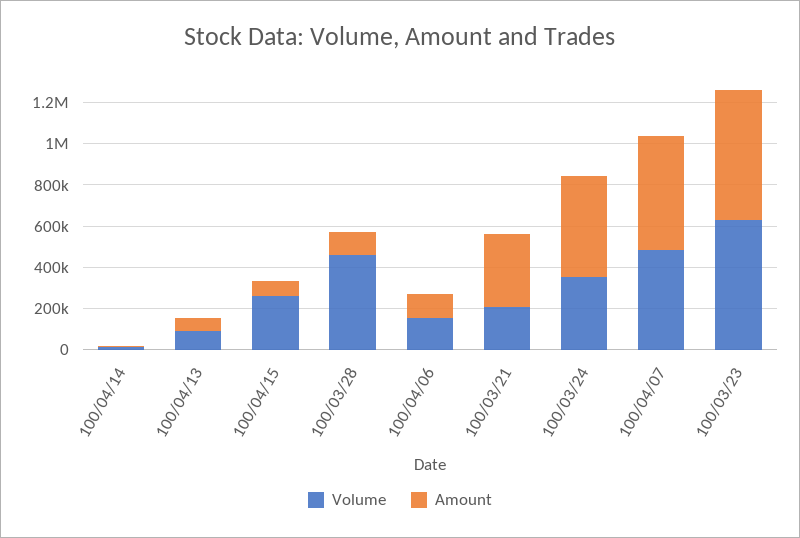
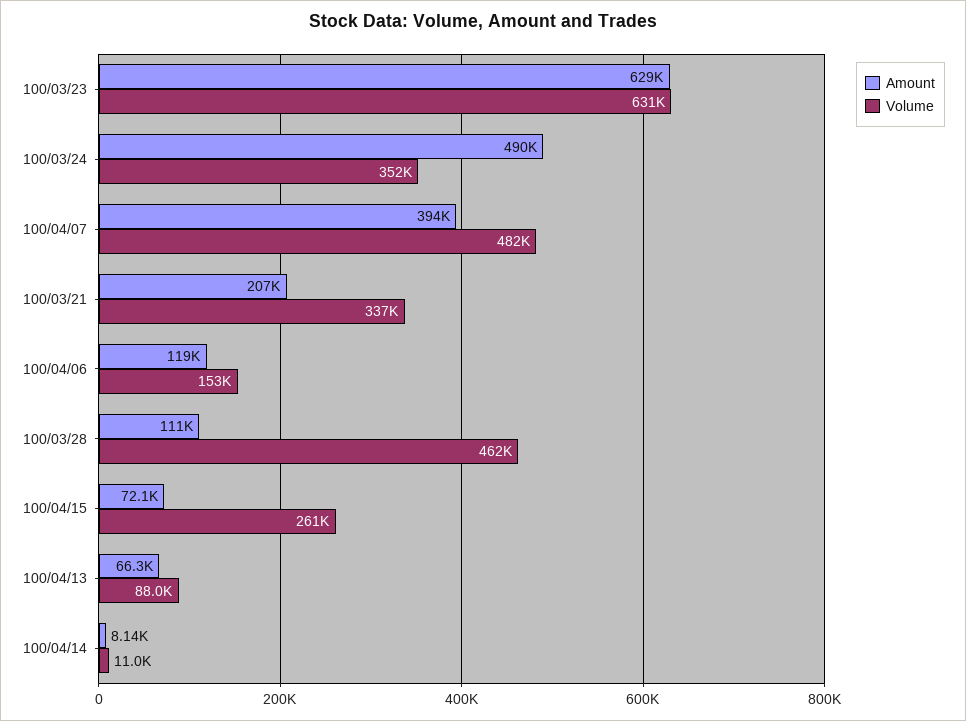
Volume, 100/03/21: 200000 -> 337000
Amount, 100/03/21: 350000 -> 207000
Amount, 100/04/07: 550000 -> 394000

